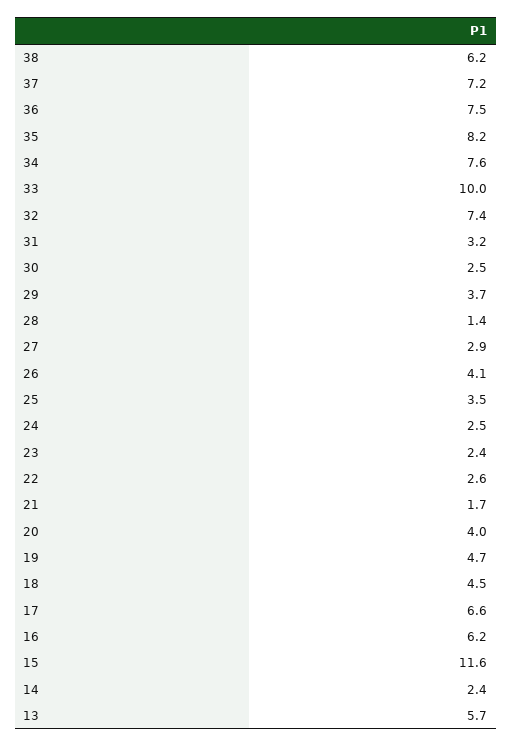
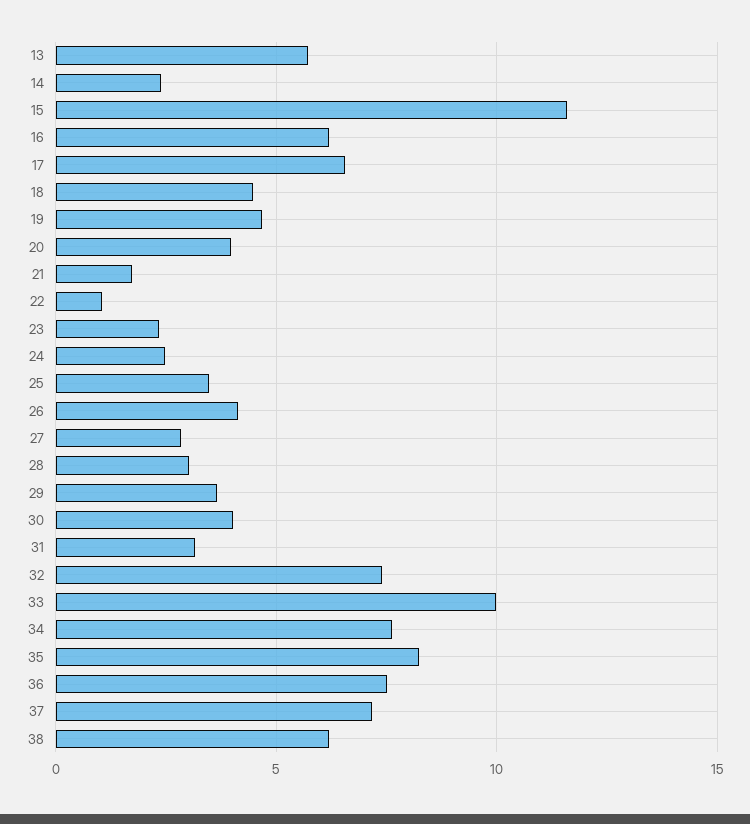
30: 2.5 -> 4
28: 1.4 -> 3
22: 2.6 -> 1

